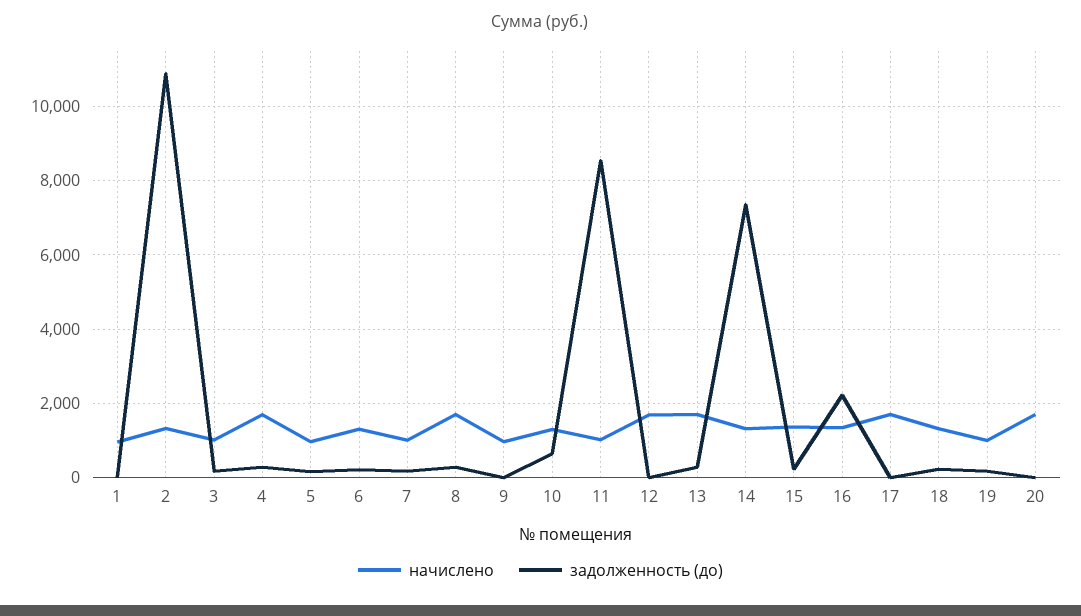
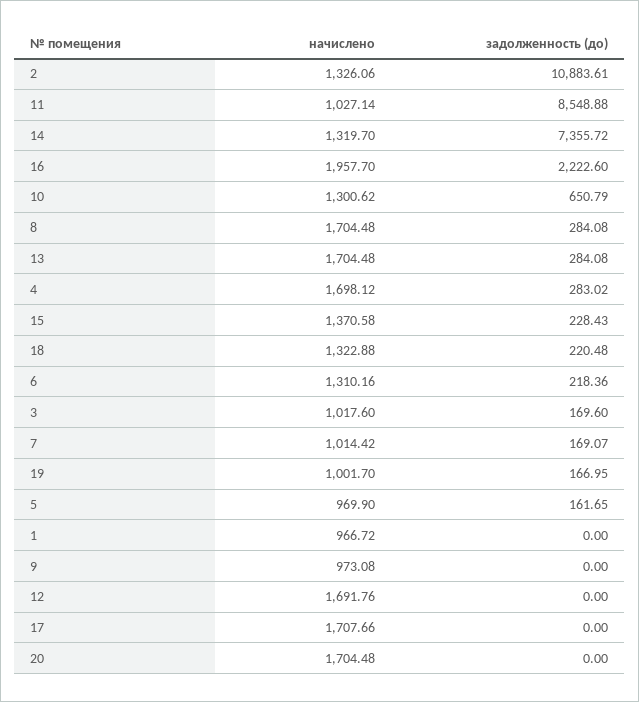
начислено, 16: 1400 -> 1957.7

